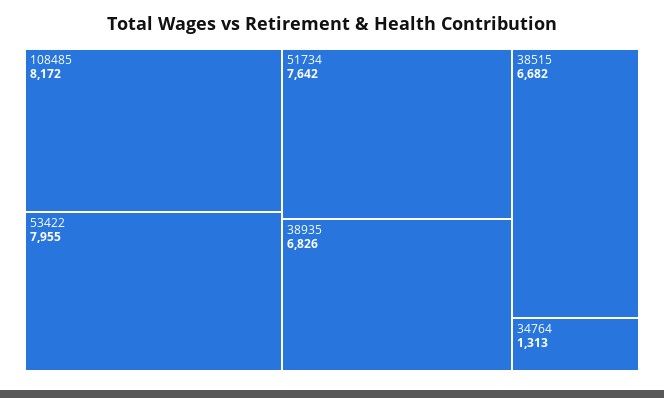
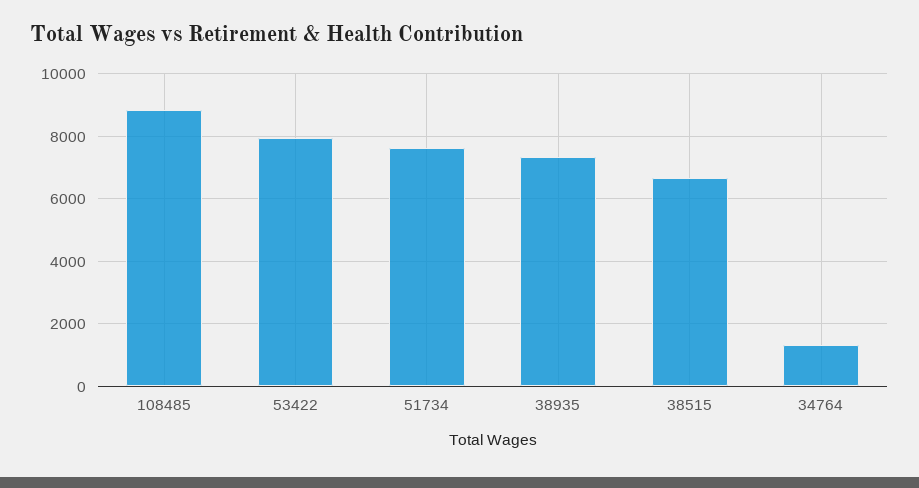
108485: 8172 -> 8800
38935: 6826 -> 7400

